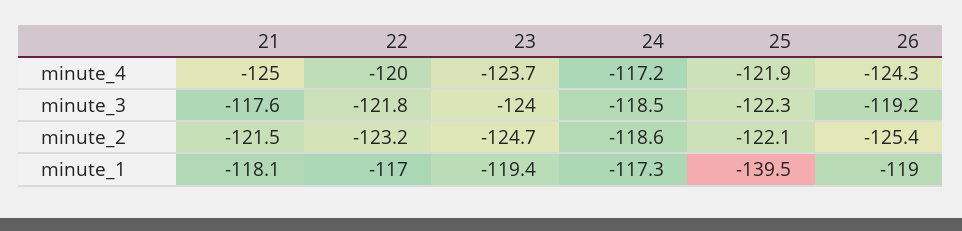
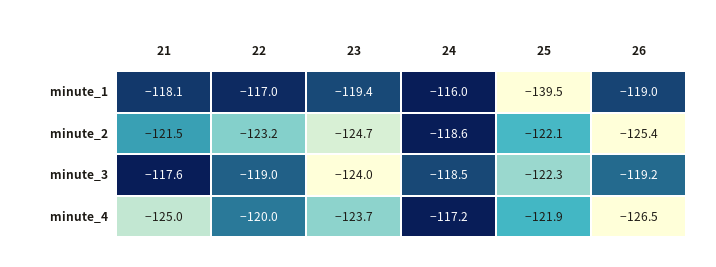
26, minute_4: -124.3 -> -126.5
22, minute_3: -121.8 -> -119
24, minute_1: -117.3 -> -116

